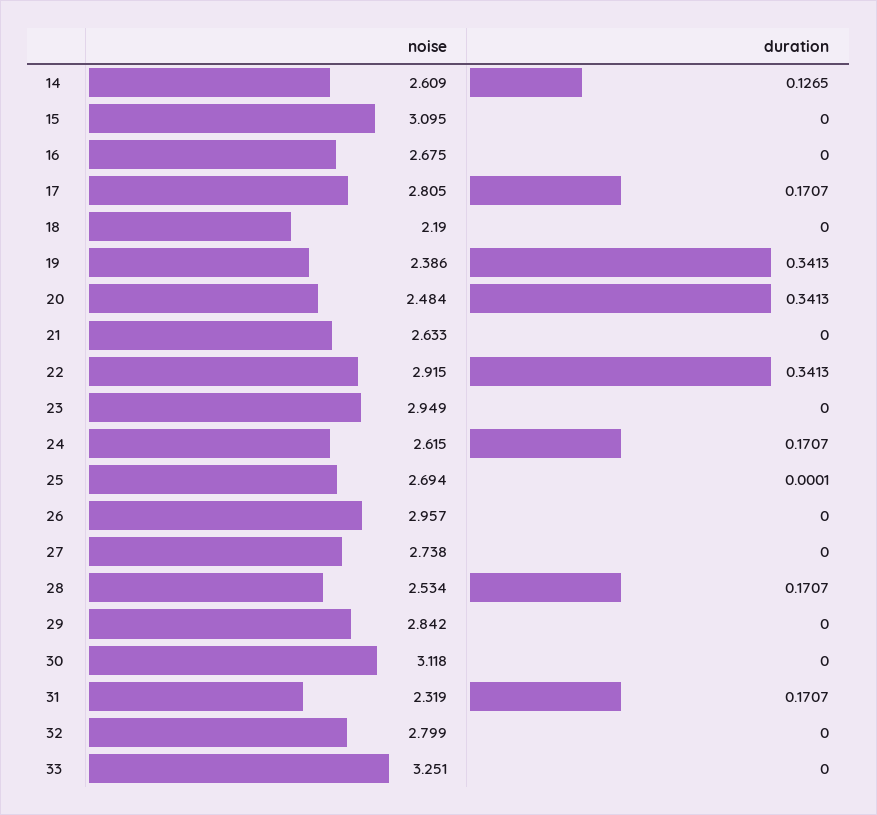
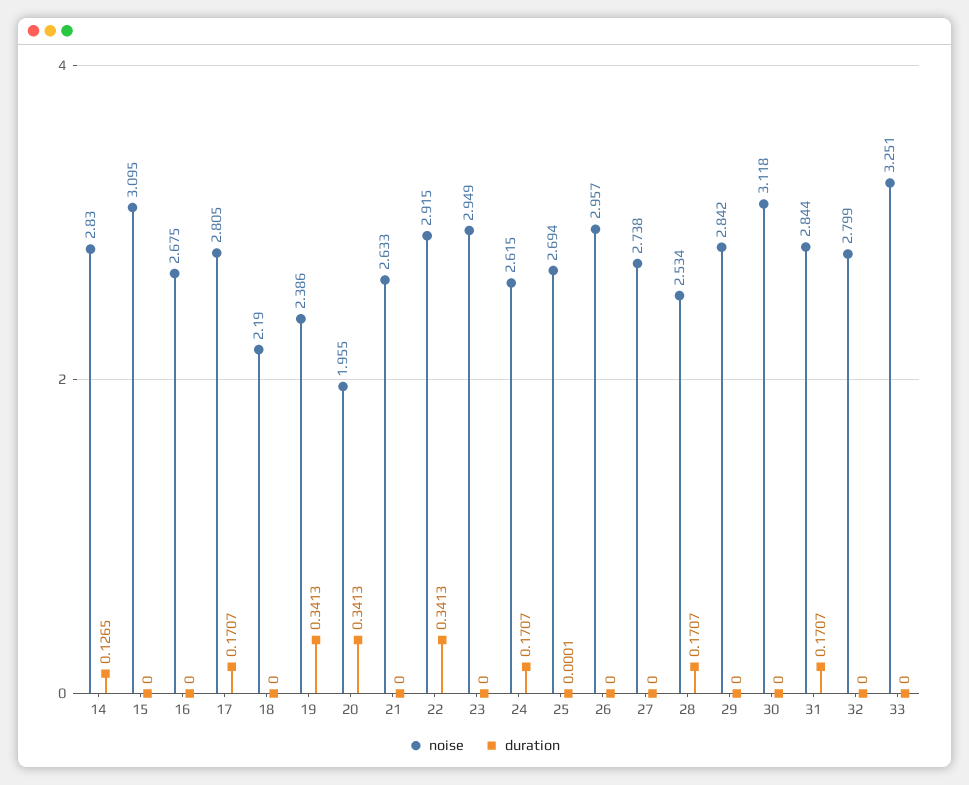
noise, 14: 2.609 -> 2.83
noise, 20: 2.484 -> 1.955
noise, 31: 2.319 -> 2.844

